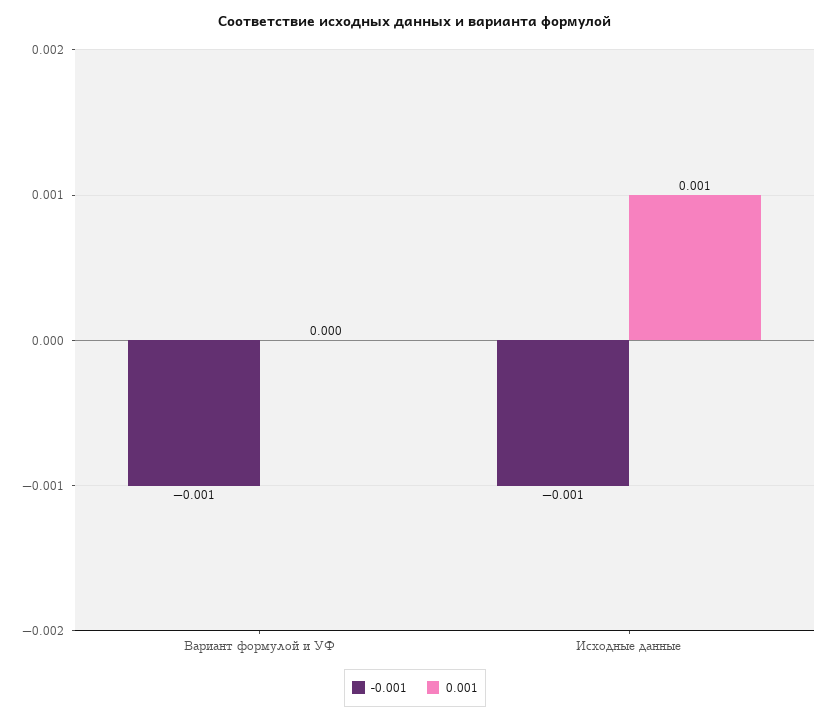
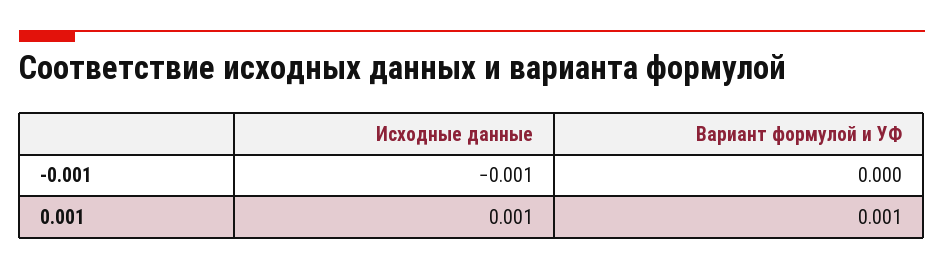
-0.001, Вариант формулой и УФ: -0.001 -> 0
0.001, Вариант формулой и УФ: 0 -> 0.001

